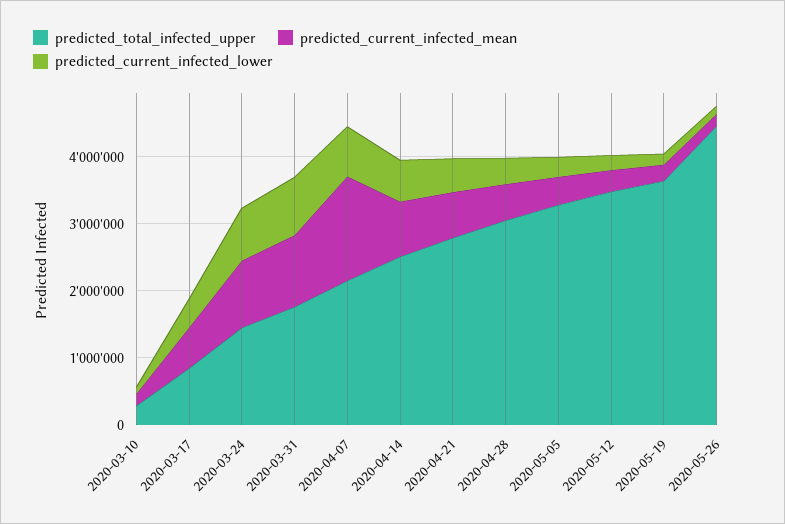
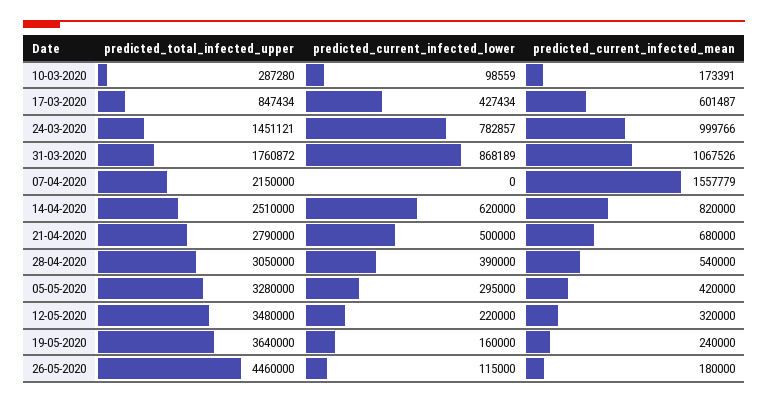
predicted_current_infected_lower, 2020-04-07: 800000 -> 0

